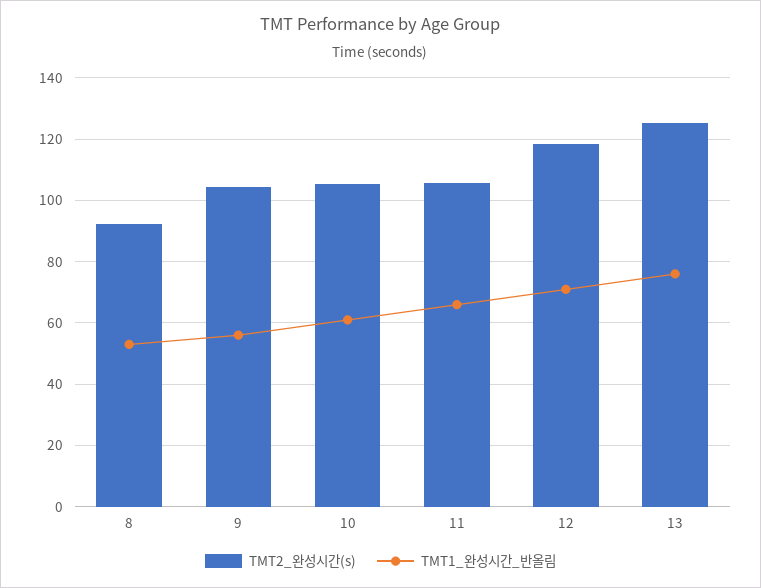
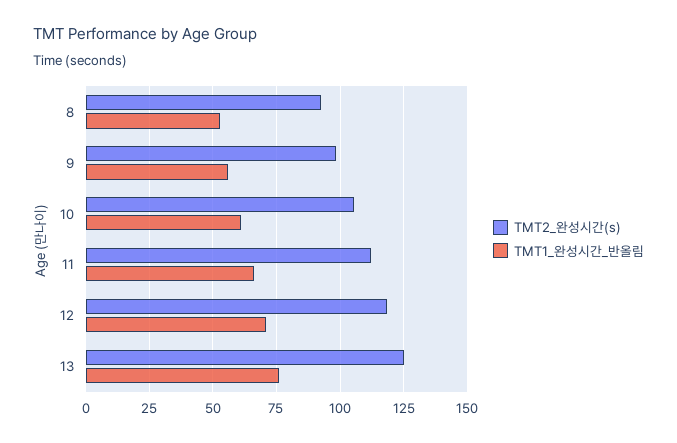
TMT2_완성시간(s), 9: 104 -> 97.5
TMT2_완성시간(s), 11: 106 -> 112.5

